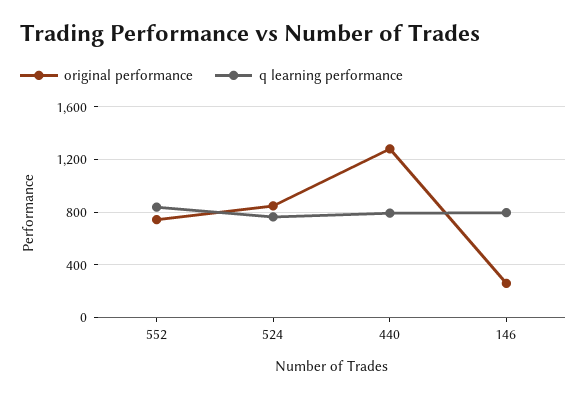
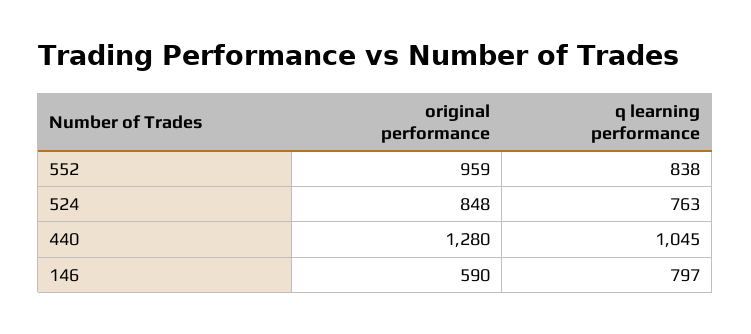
original performance, 552: 750 -> 959
q learning performance, 440: 800 -> 1045
original performance, 146: 250 -> 590

